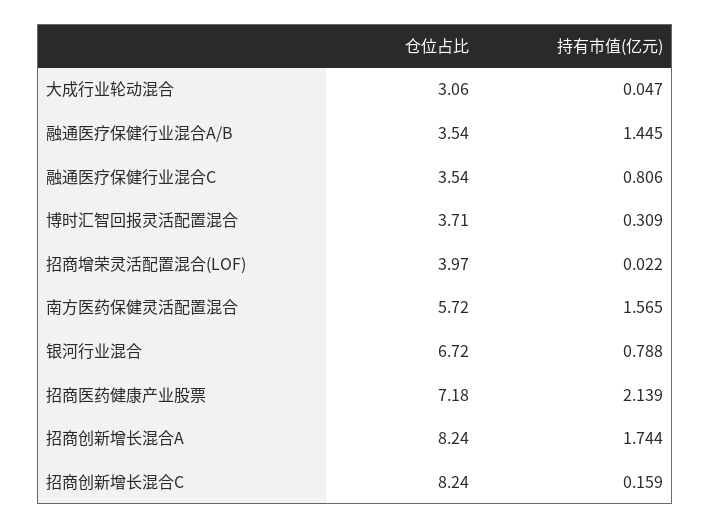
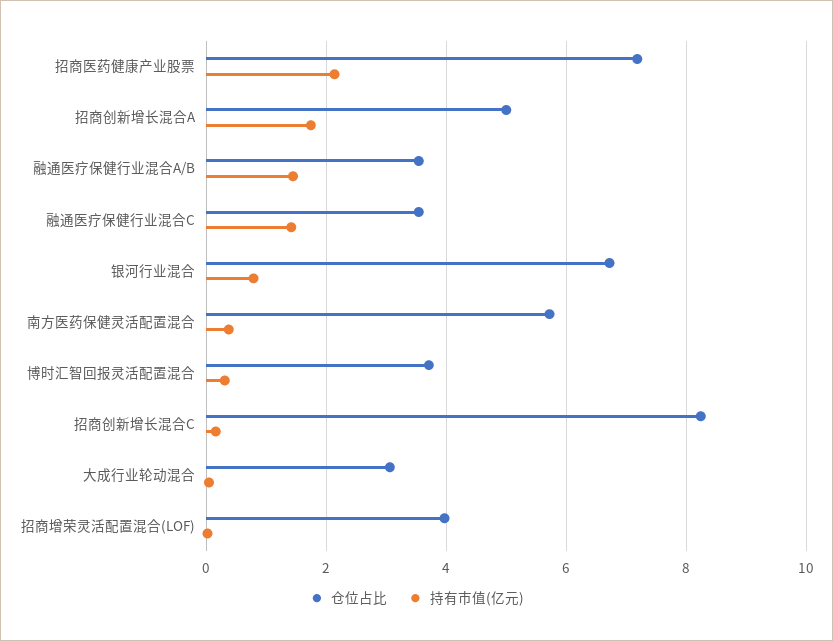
持有市值(亿元), 融通医疗保健行业混合C: 0.806 -> 1.4
持有市值(亿元), 南方医药保健灵活配置混合: 1.565 -> 0.4
仓位占比, 招商创新增长混合A: 8.24 -> 5

